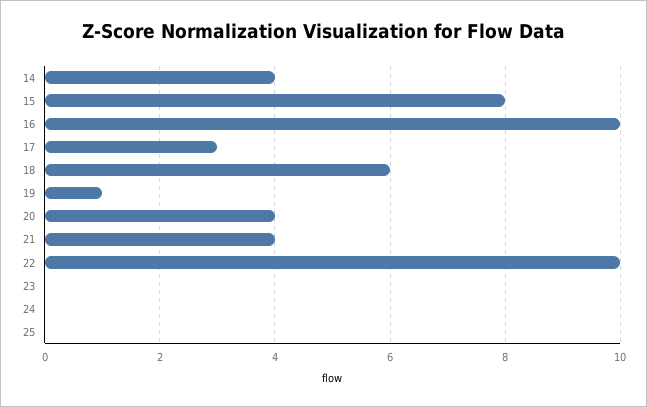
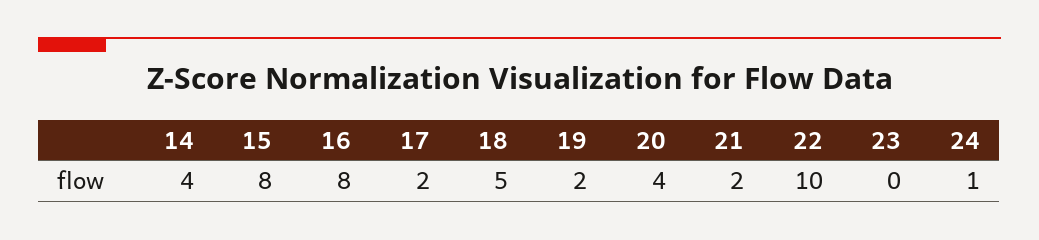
16: 10 -> 8
17: 3 -> 2
18: 6 -> 5
19: 1 -> 2
21: 4 -> 2
24: 0 -> 1
25: 0 -> none

